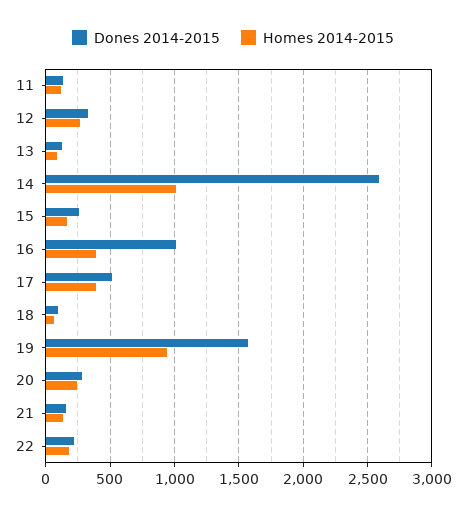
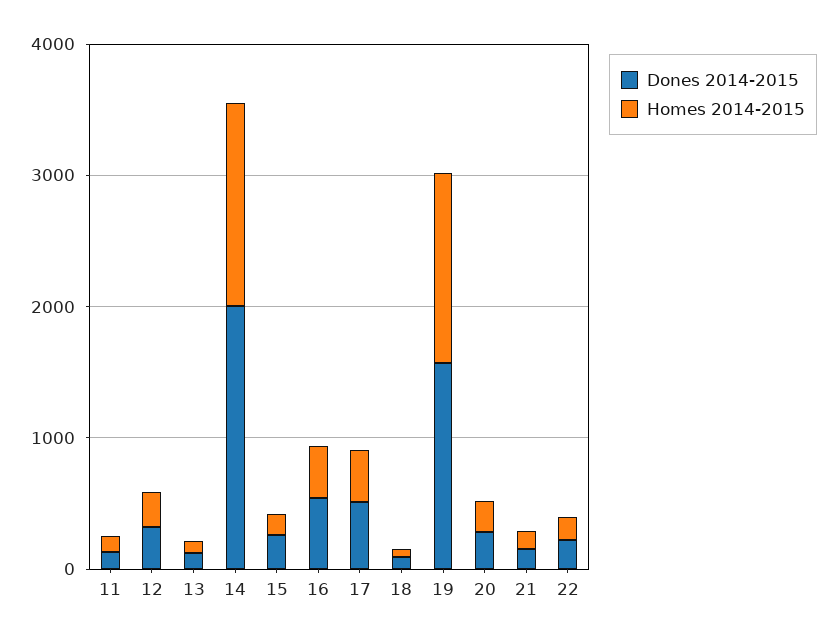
Dones 2014-2015, 14: 2600 -> 2000
Homes 2014-2015, 14: 1000 -> 1600
Dones 2014-2015, 16: 1000 -> 600
Homes 2014-2015, 19: 950 -> 1400

